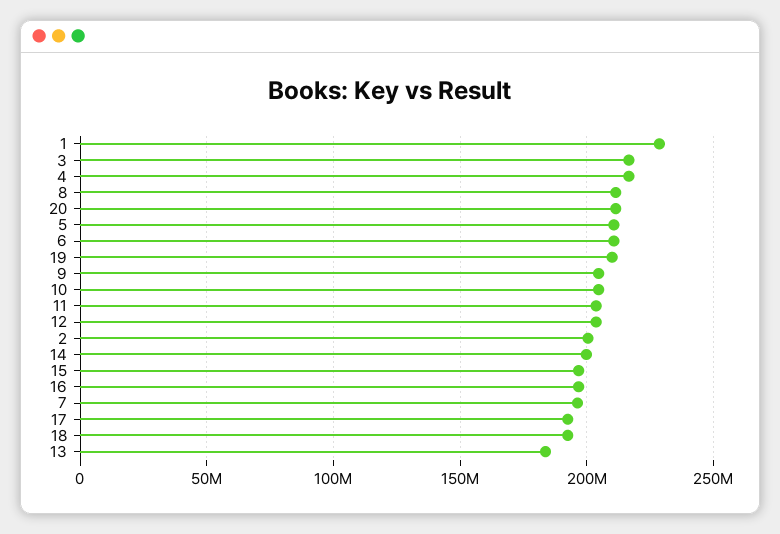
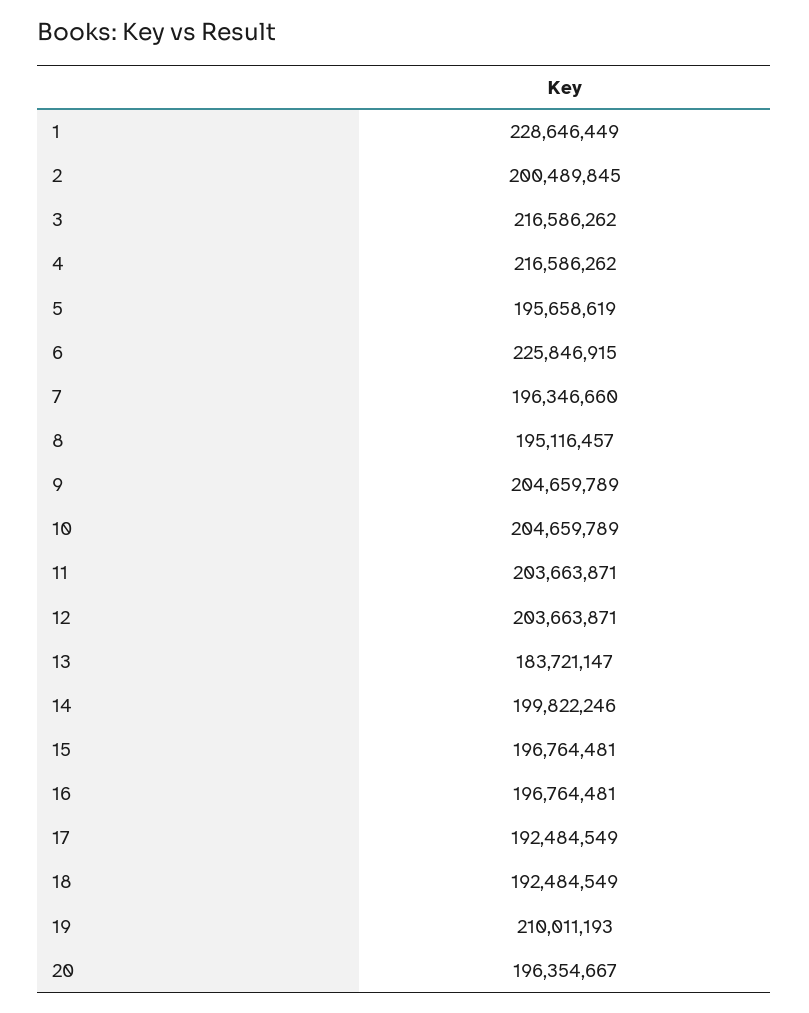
8: 210000000 -> 195116457
20: 210000000 -> 196354667
5: 210000000 -> 195658619
6: 210000000 -> 225846915

